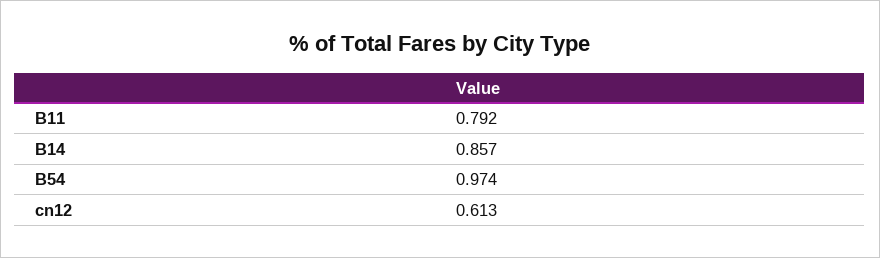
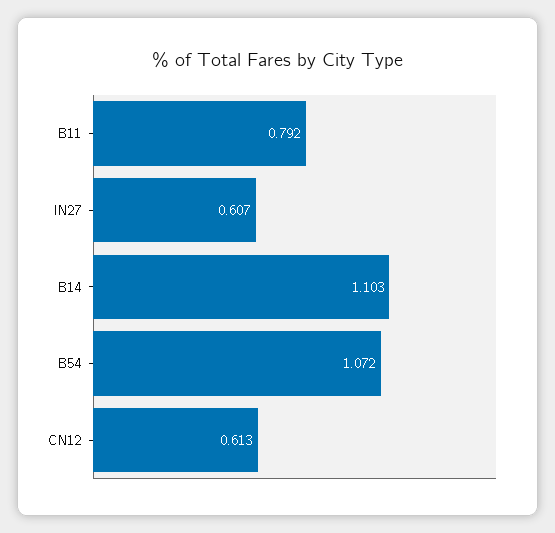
B14: 0.857 -> 1.103
B54: 0.974 -> 1.072
IN27: none -> 0.607

